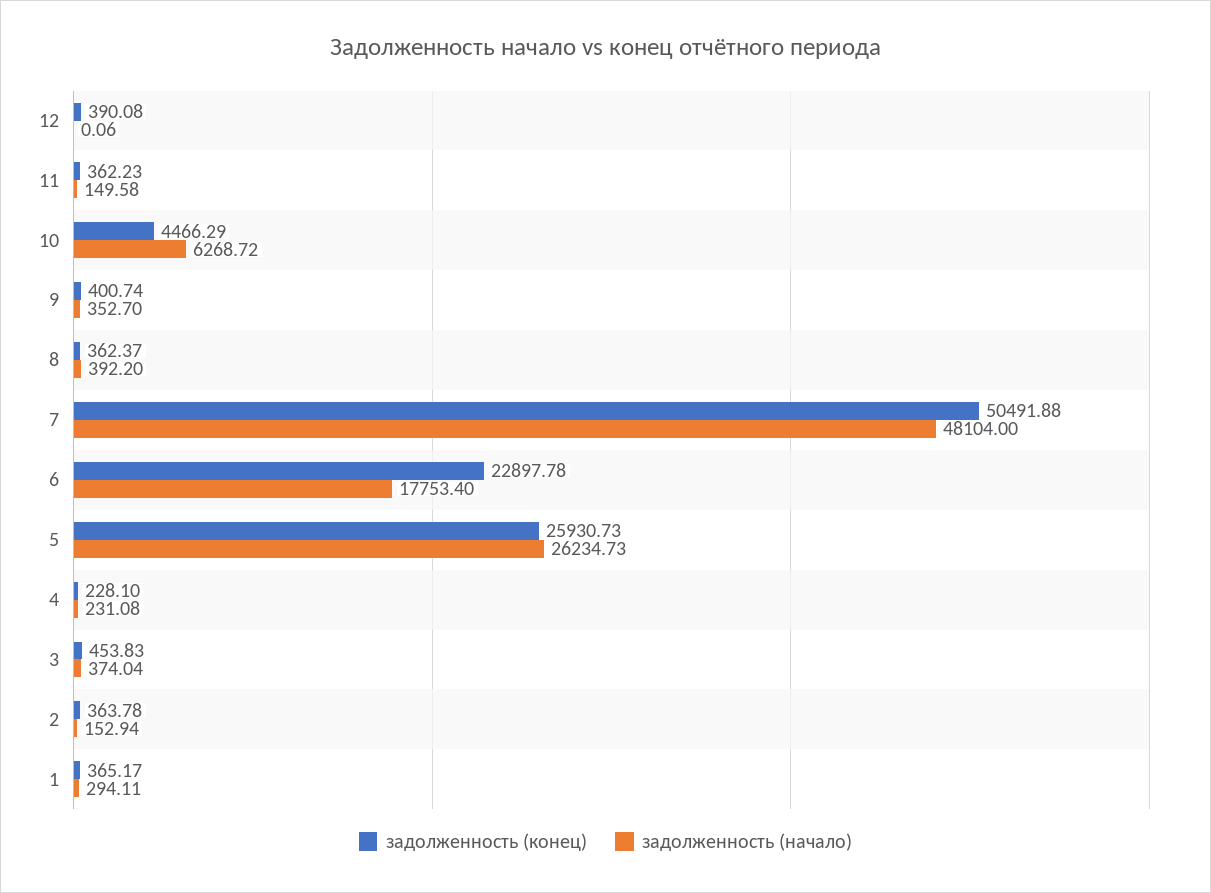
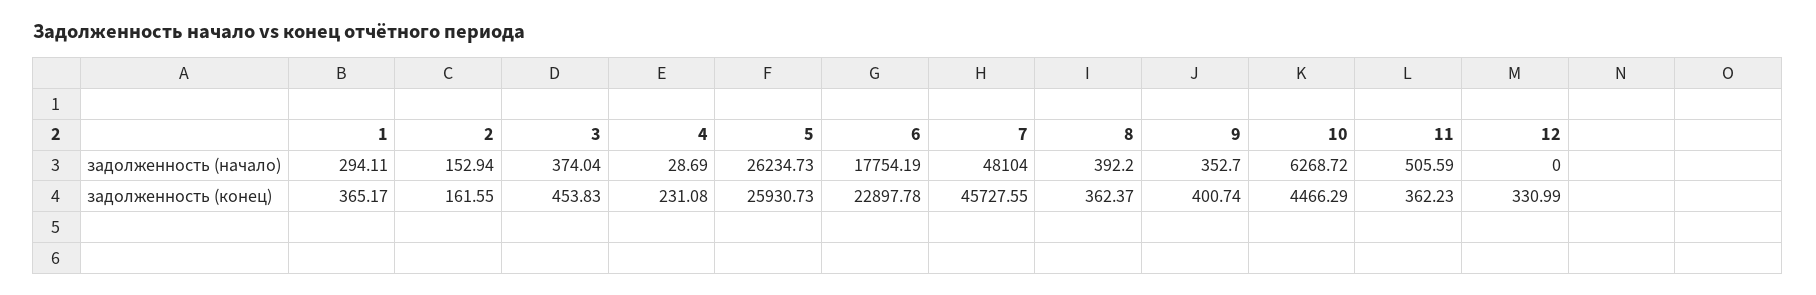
задолженность (конец), 12: 390.08 -> 330.99
задолженность (начало), 12: 0.06 -> 0
задолженность (начало), 11: 149.58 -> 505.59
задолженность (конец), 7: 50491.88 -> 45727.55
задолженность (начало), 6: 17753.4 -> 17754.19
задолженность (конец), 4: 228.1 -> 231.08
задолженность (начало), 4: 231.08 -> 28.69
задолженность (конец), 2: 363.78 -> 161.55

